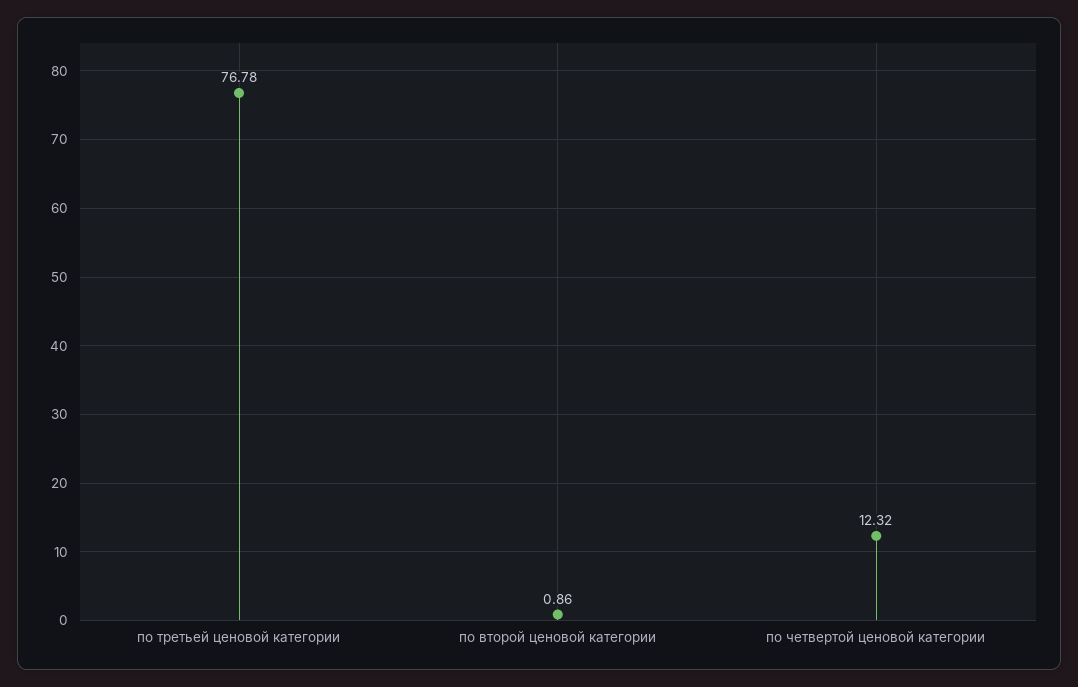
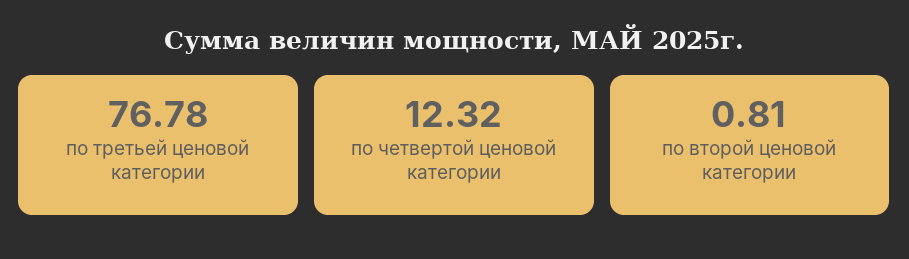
по второй ценовой категории: 0.86 -> 0.81

